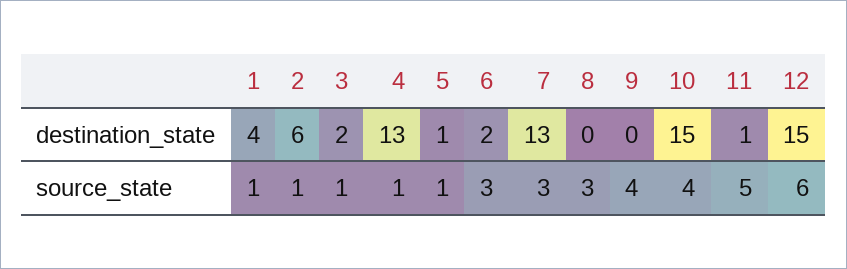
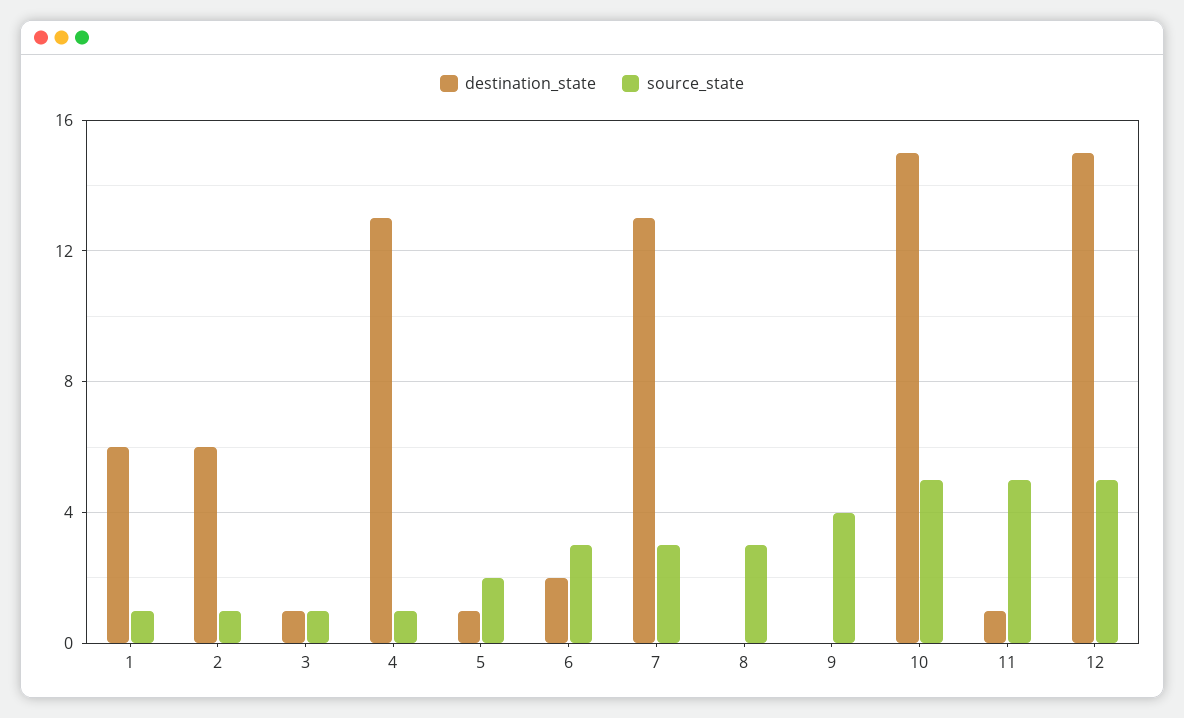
destination_state, 1: 4 -> 6
destination_state, 3: 2 -> 1
source_state, 5: 1 -> 2
source_state, 10: 4 -> 5
source_state, 12: 6 -> 5

